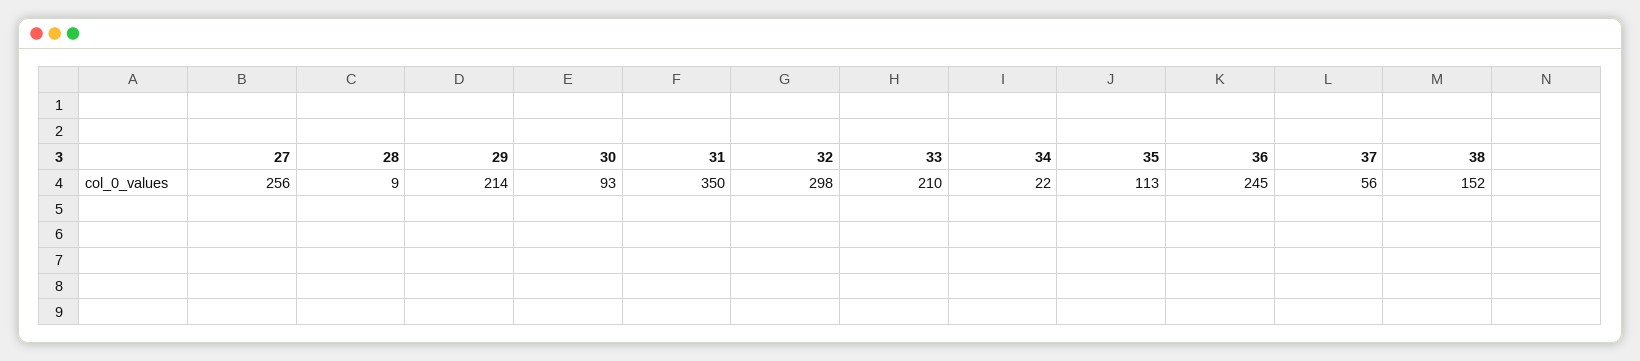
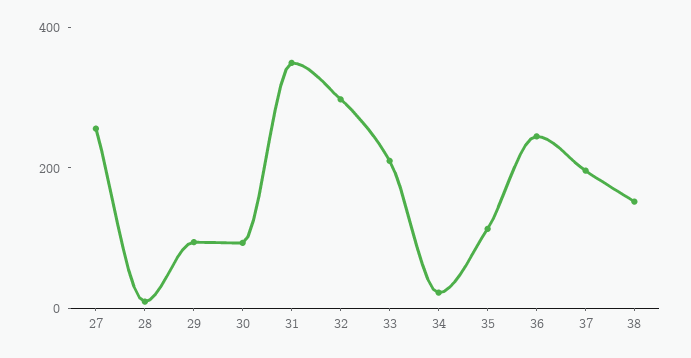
29: 214 -> 100
37: 56 -> 200

